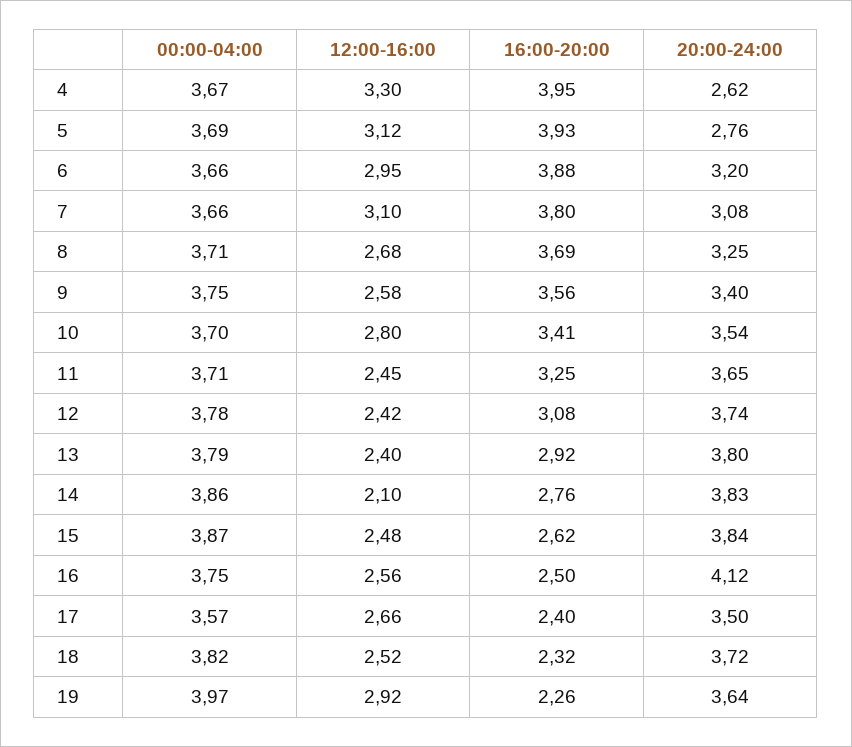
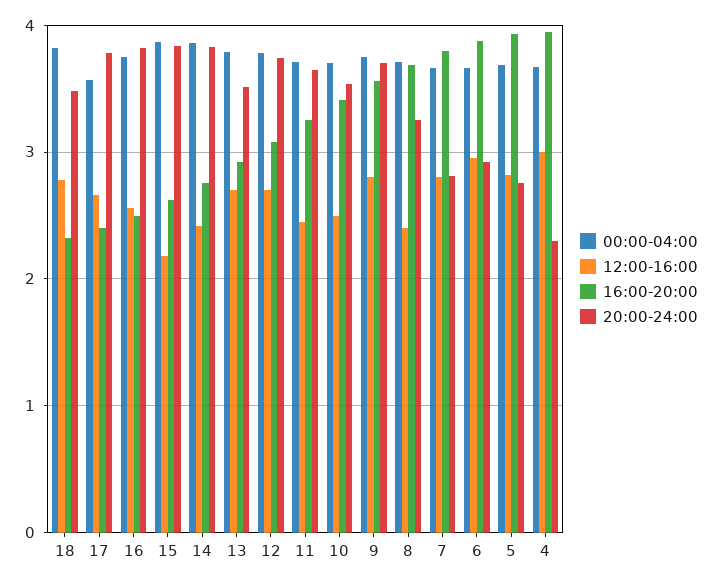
12:00-16:00, 4: 3.3 -> 3
20:00-24:00, 4: 2.62 -> 2.3
12:00-16:00, 5: 3.12 -> 2.8
20:00-24:00, 6: 3.2 -> 2.9
12:00-16:00, 7: 3.1 -> 2.8
20:00-24:00, 7: 3.08 -> 2.8
12:00-16:00, 8: 2.68 -> 2.4
12:00-16:00, 9: 2.58 -> 2.8
20:00-24:00, 9: 3.4 -> 3.7
12:00-16:00, 10: 2.8 -> 2.5
12:00-16:00, 12: 2.42 -> 2.7
12:00-16:00, 13: 2.4 -> 2.7
20:00-24:00, 13: 3.8 -> 3.5
12:00-16:00, 14: 2.1 -> 2.4
12:00-16:00, 15: 2.48 -> 2.2
20:00-24:00, 16: 4.12 -> 3.8
20:00-24:00, 17: 3.5 -> 3.8
12:00-16:00, 18: 2.52 -> 2.8
20:00-24:00, 18: 3.72 -> 3.5
00:00-04:00, 19: 3.97 -> none
12:00-16:00, 19: 2.92 -> none
16:00-20:00, 19: 2.26 -> none
20:00-24:00, 19: 3.64 -> none

